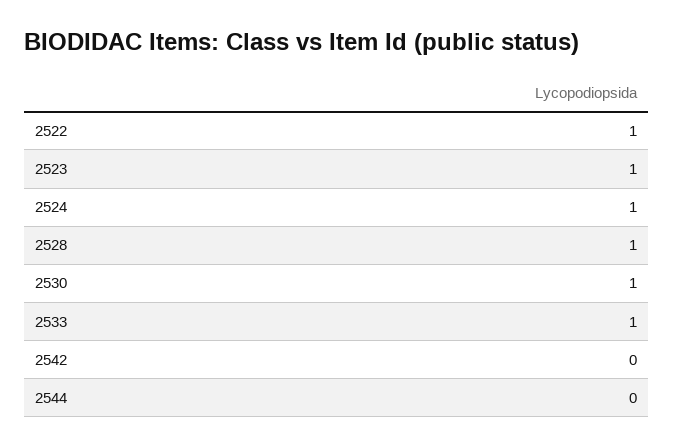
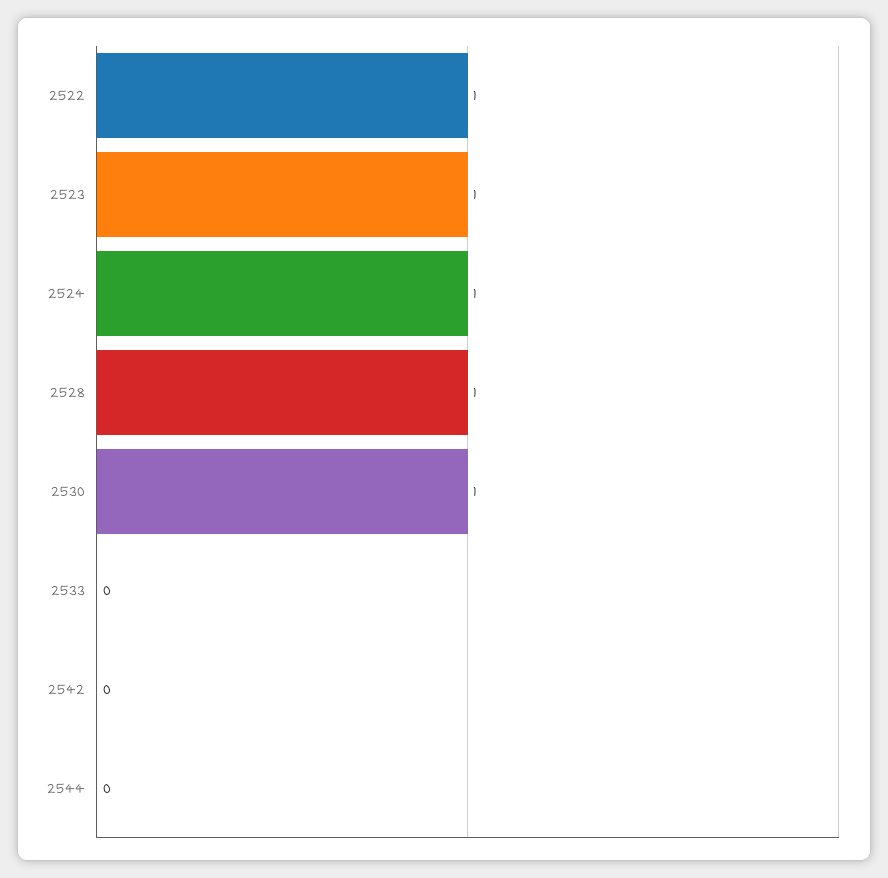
2533: 1 -> 0

